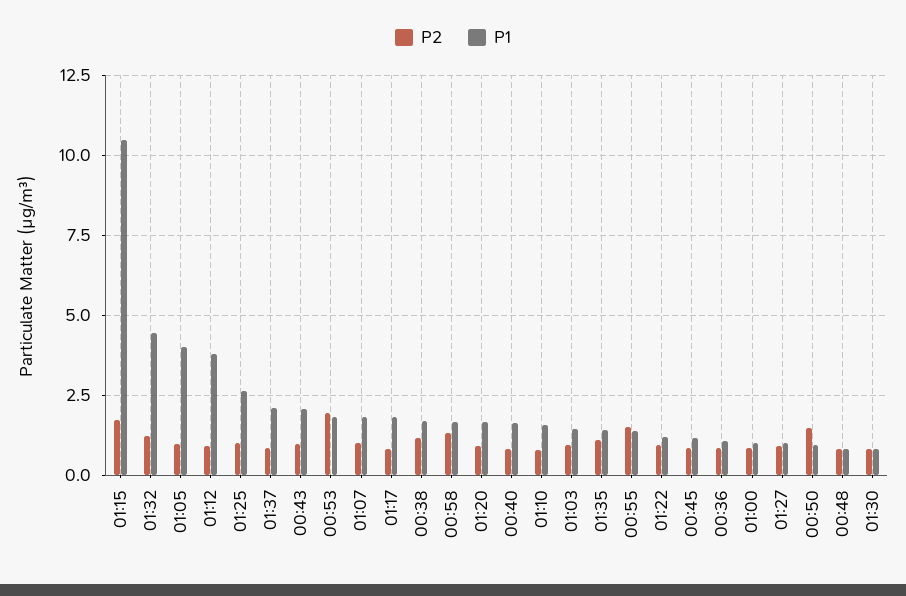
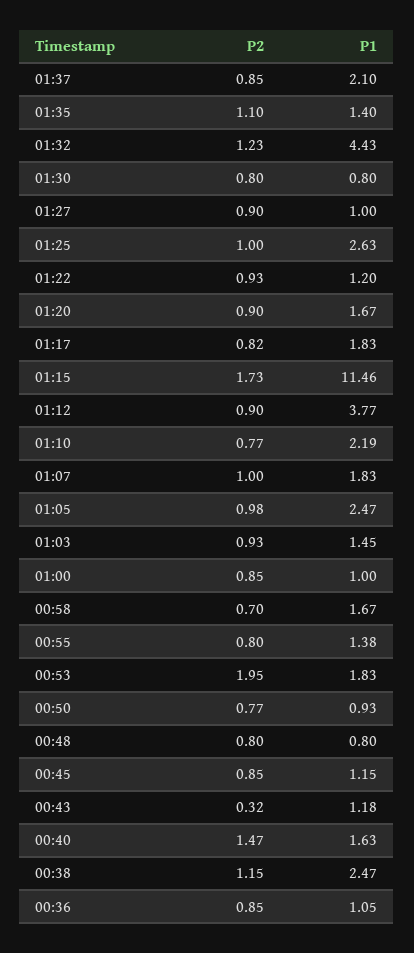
P1, 01:15: 10.5 -> 11.46
P1, 01:05: 4 -> 2.47
P2, 00:43: 1 -> 0.32
P1, 00:43: 2 -> 1.18
P1, 00:38: 1.75 -> 2.47
P2, 00:58: 1.25 -> 0.7
P2, 00:40: 0.75 -> 1.47
P1, 01:10: 1.5 -> 2.19
P2, 00:55: 1.5 -> 0.8
P2, 00:50: 1.5 -> 0.77

